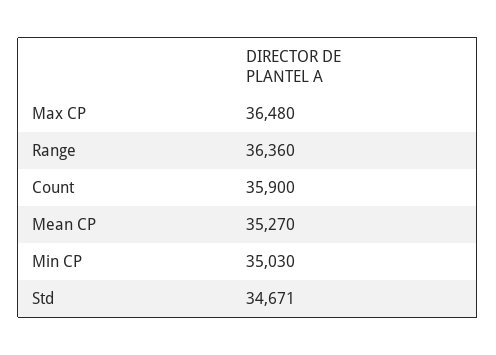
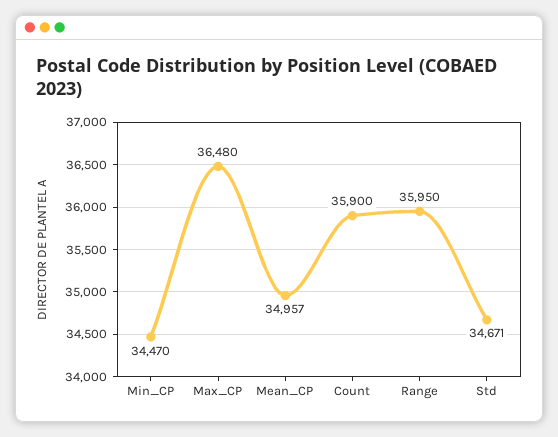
Range: 36360 -> 35950
Mean CP: 35270 -> 34957
Min CP: 35030 -> 34470

